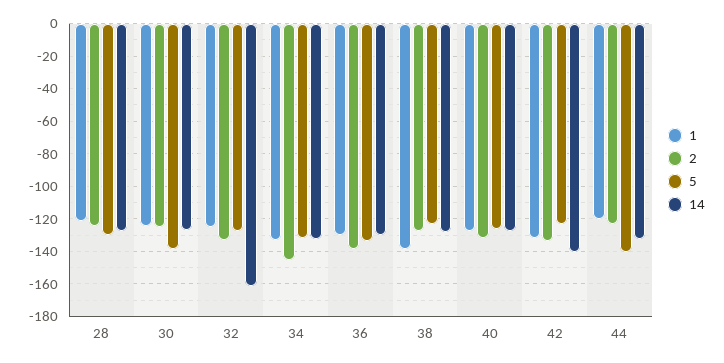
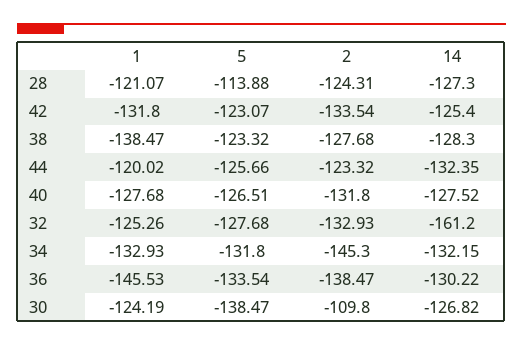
5, 28: -130 -> -113.88
2, 30: -125 -> -109.8
1, 36: -130 -> -145.53
14, 42: -140 -> -125.4
5, 44: -140 -> -125.66

